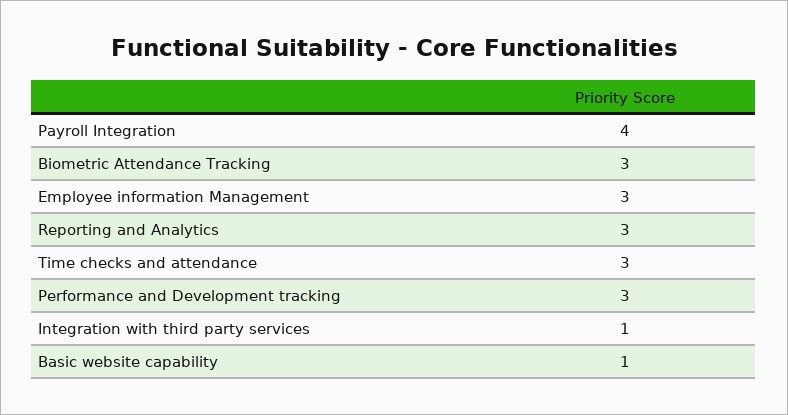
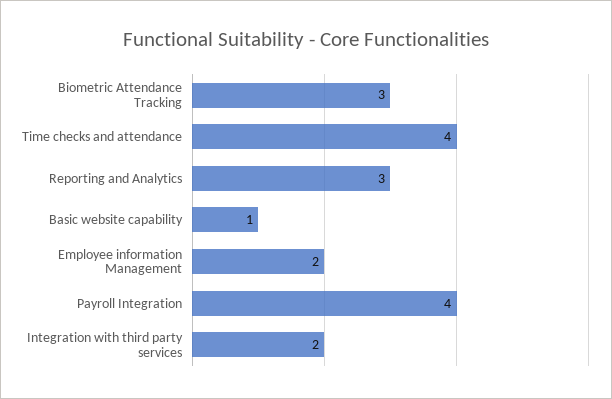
Employee information Management: 3 -> 2
Time checks and attendance: 3 -> 4
Performance and Development tracking: 3 -> none
Integration with third party services: 1 -> 2

